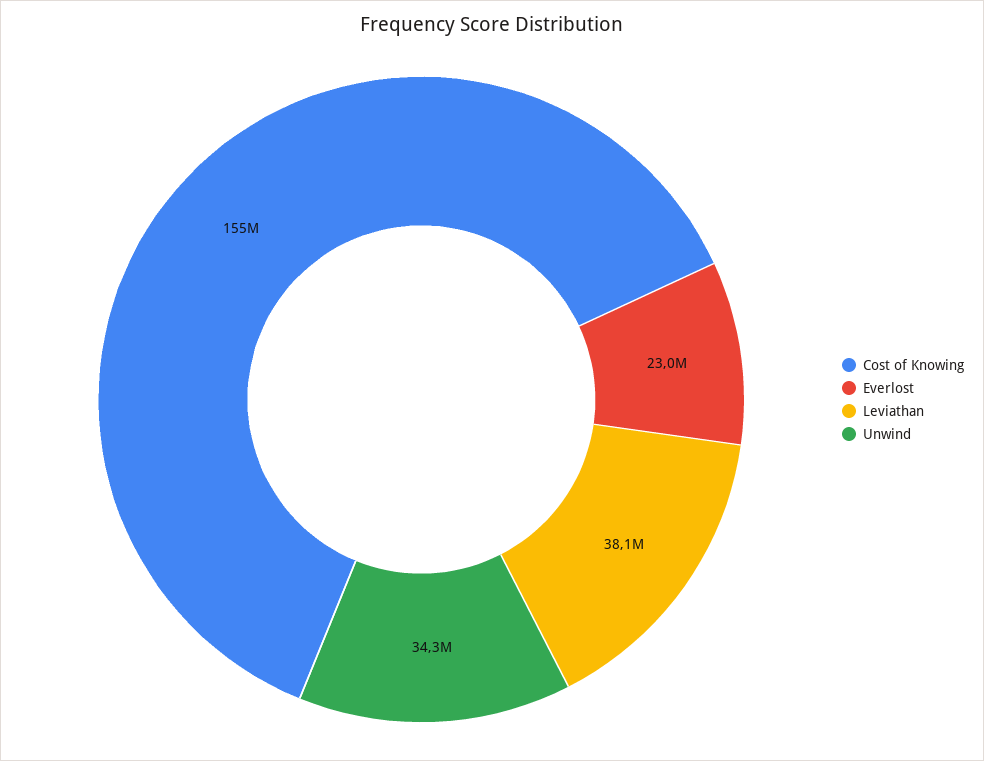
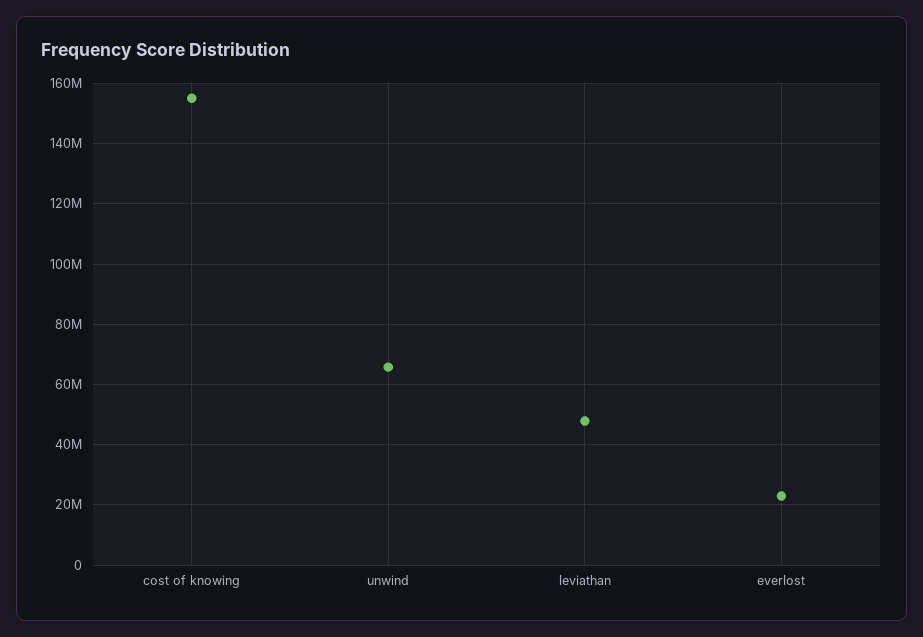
Leviathan: 38100000 -> 48000000
Unwind: 34300000 -> 66000000

